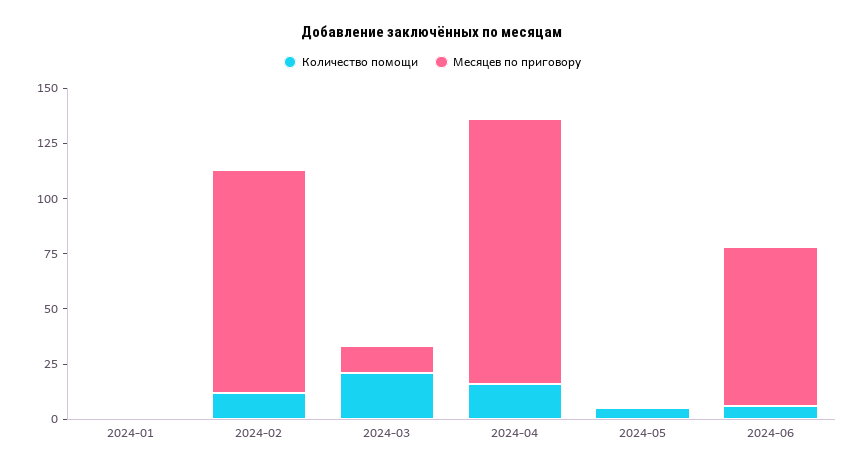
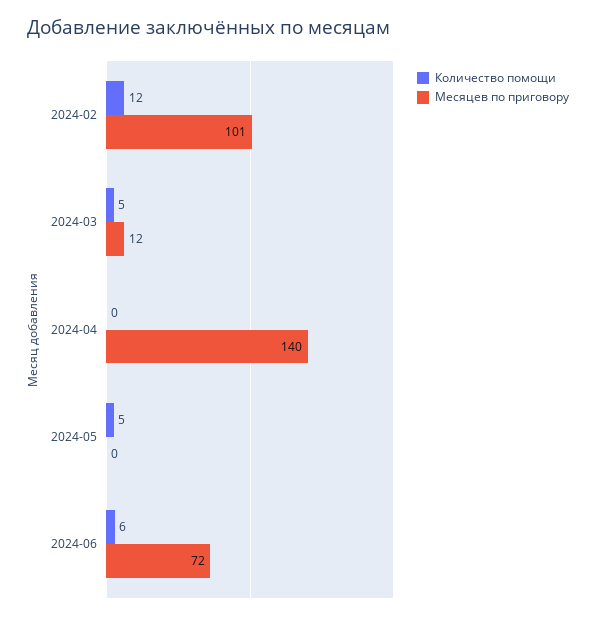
Количество помощи, 2024-01: 0 -> none
Месяцев по приговору, 2024-01: 0 -> none
Количество помощи, 2024-03: 20 -> 5
Количество помощи, 2024-04: 15 -> 0
Месяцев по приговору, 2024-04: 120 -> 140

